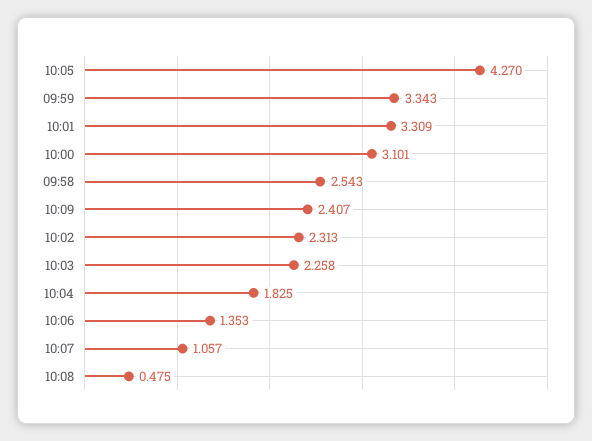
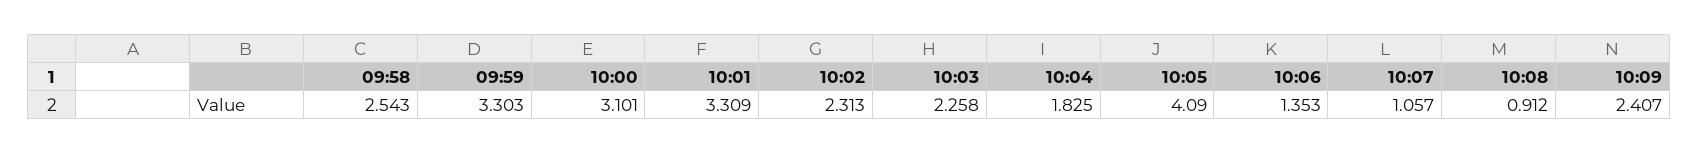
10:05: 4.27 -> 4.09
09:59: 3.343 -> 3.303
10:08: 0.475 -> 0.912

